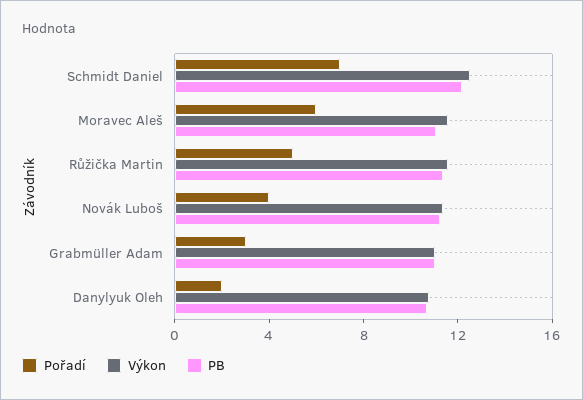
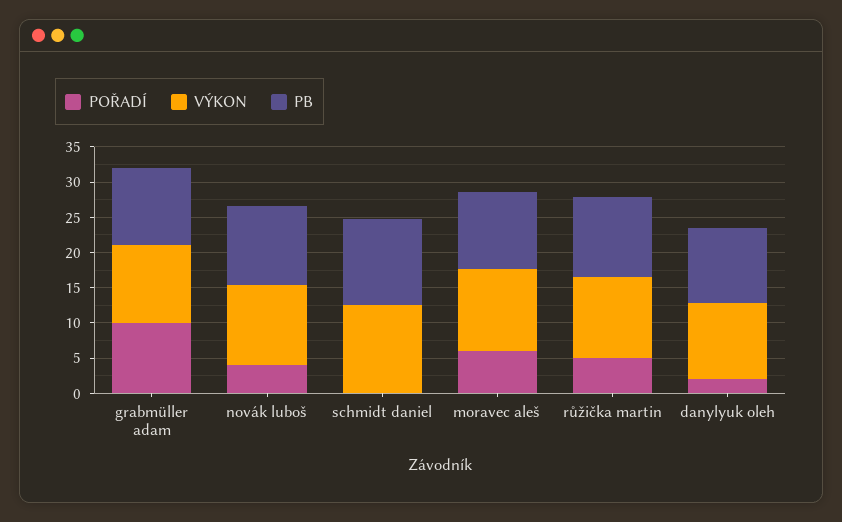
Pořadí, Schmidt Daniel: 7 -> 0
Pořadí, Grabmüller Adam: 3 -> 10

